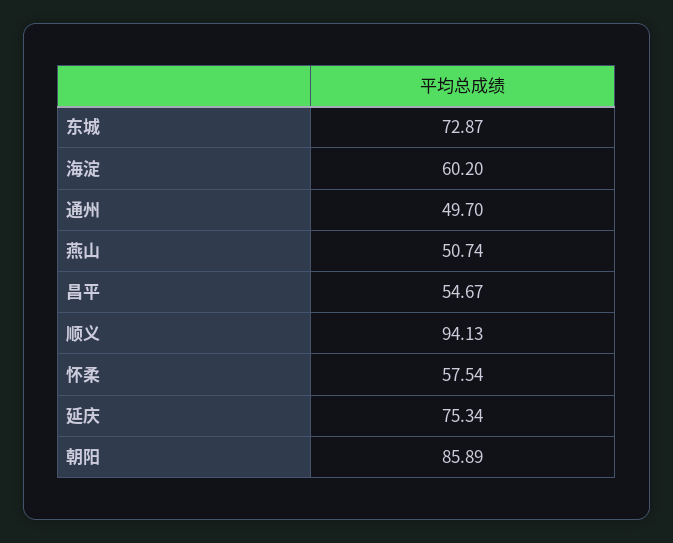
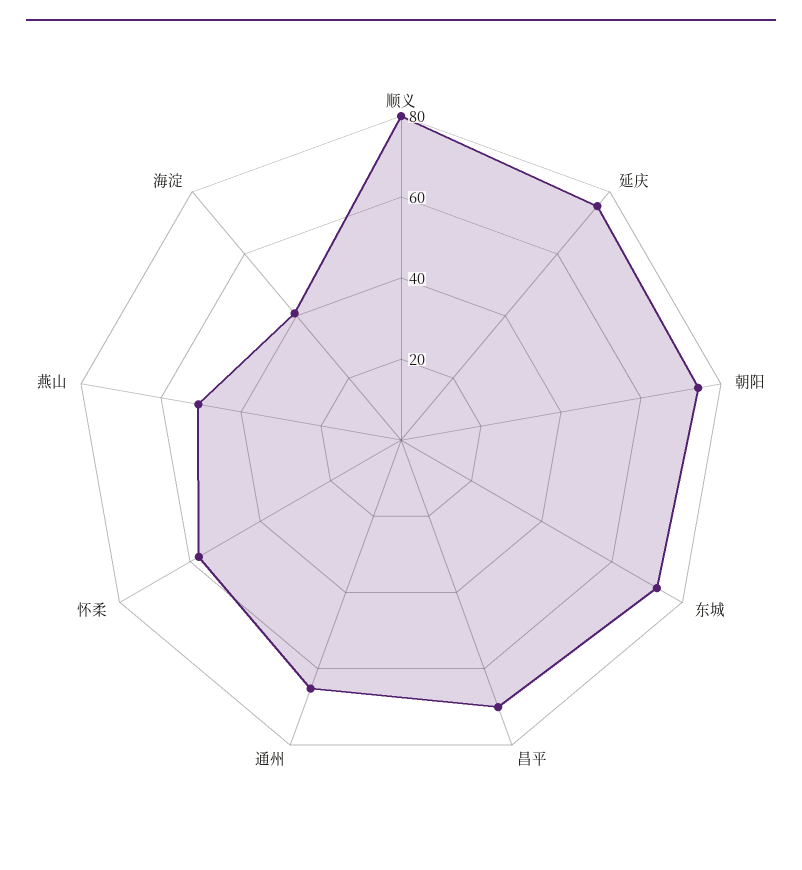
海淀: 60.2 -> 40
通州: 49.7 -> 65
昌平: 54.67 -> 70
顺义: 94.13 -> 80
朝阳: 85.89 -> 75

